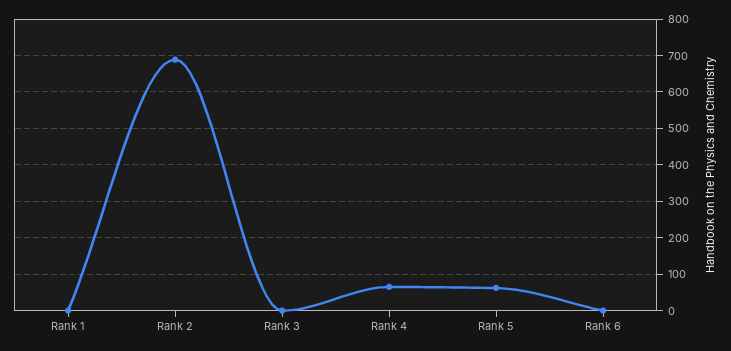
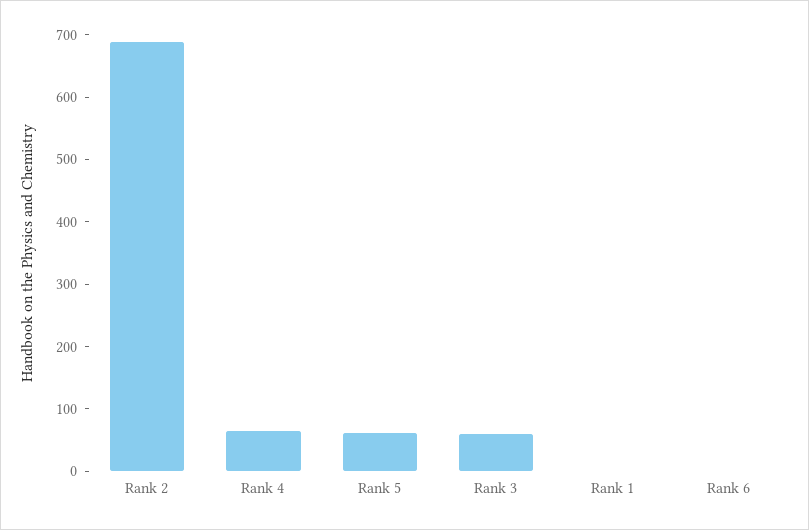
Rank 3: 0 -> 60

